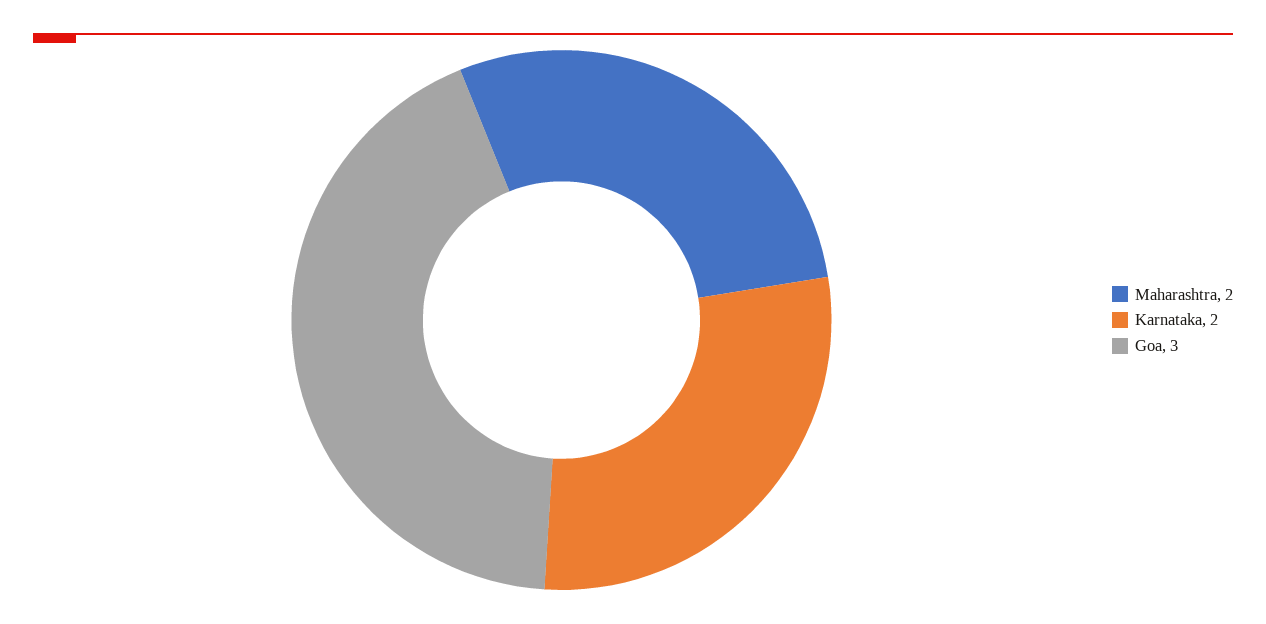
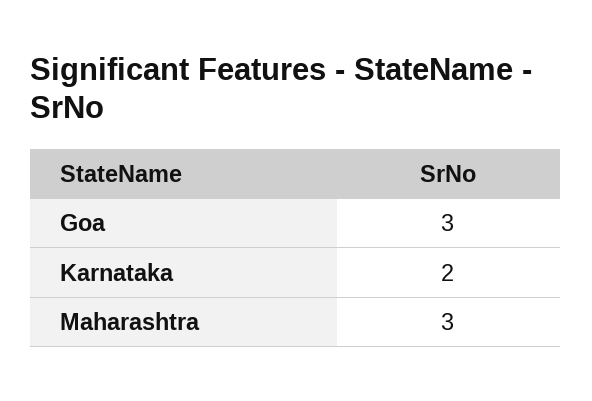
Maharashtra: 2 -> 3

